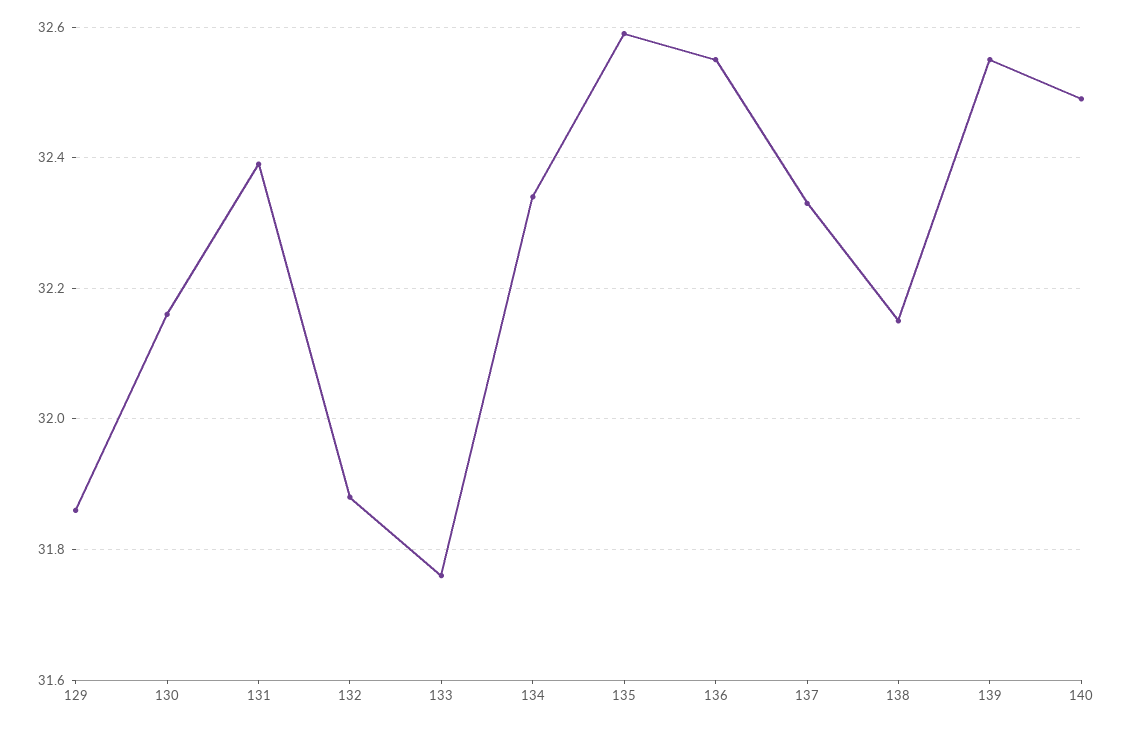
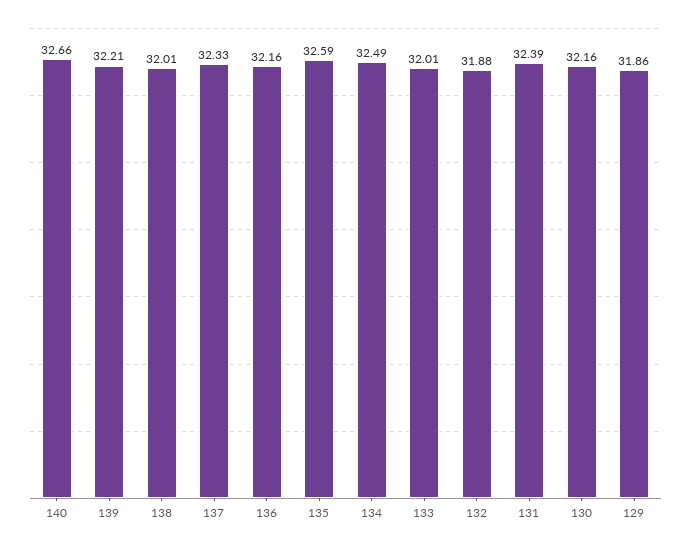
133: 31.75 -> 32.01
134: 32.35 -> 32.49
136: 32.55 -> 32.16
138: 32.15 -> 32.01
139: 32.55 -> 32.21
140: 32.5 -> 32.66

